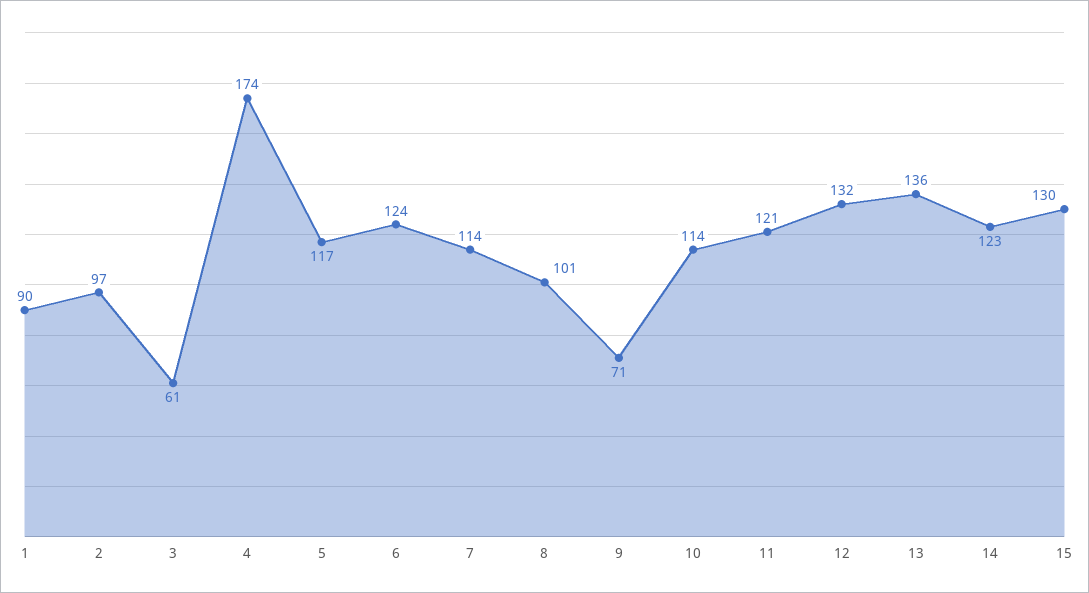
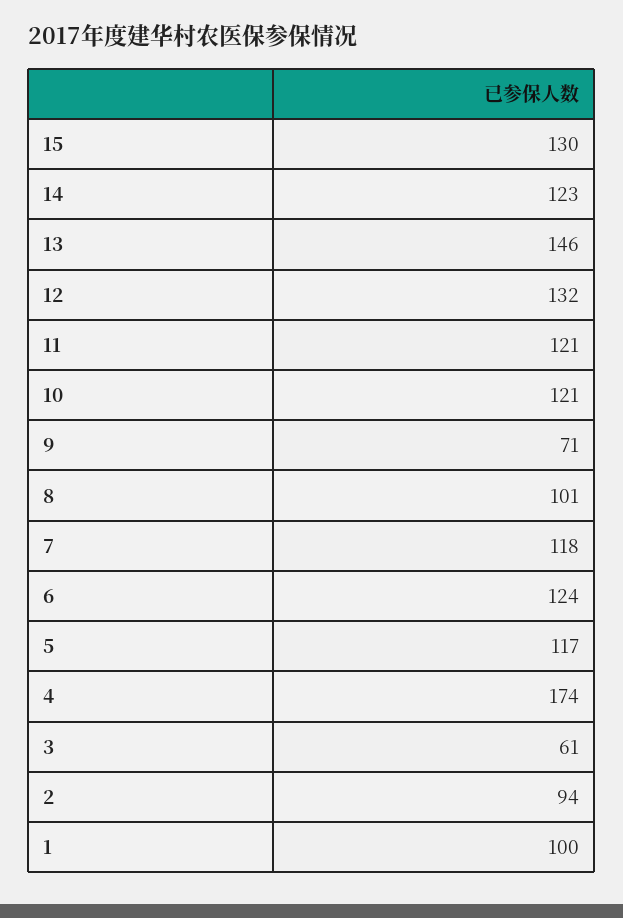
1: 90 -> 100
2: 97 -> 94
7: 114 -> 118
10: 114 -> 121
13: 136 -> 146

